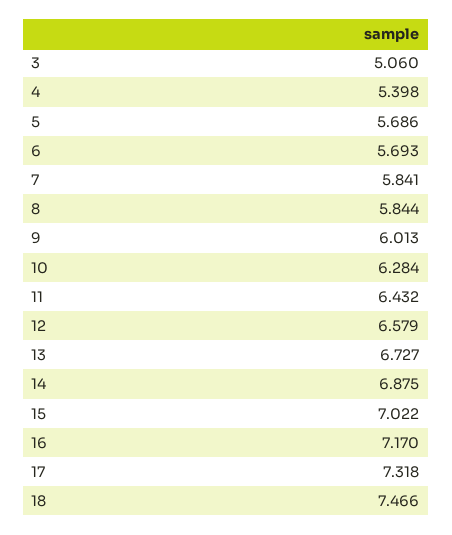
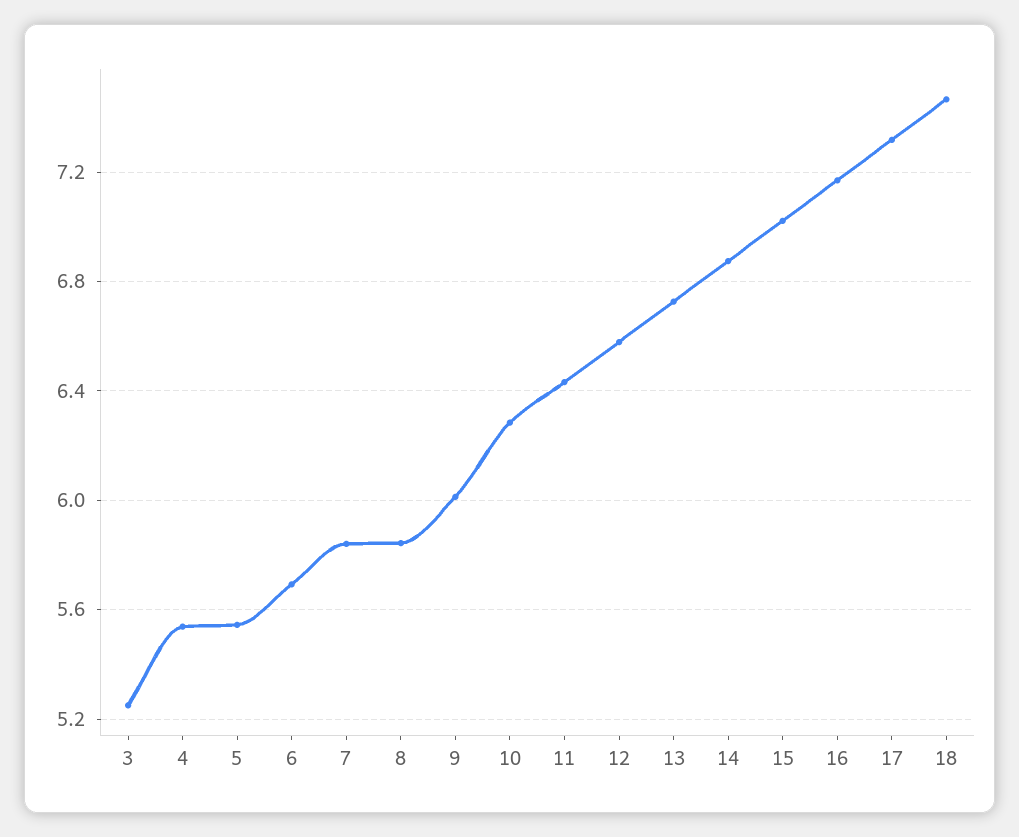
3: 5.06 -> 5.25
4: 5.398 -> 5.55
5: 5.686 -> 5.55

